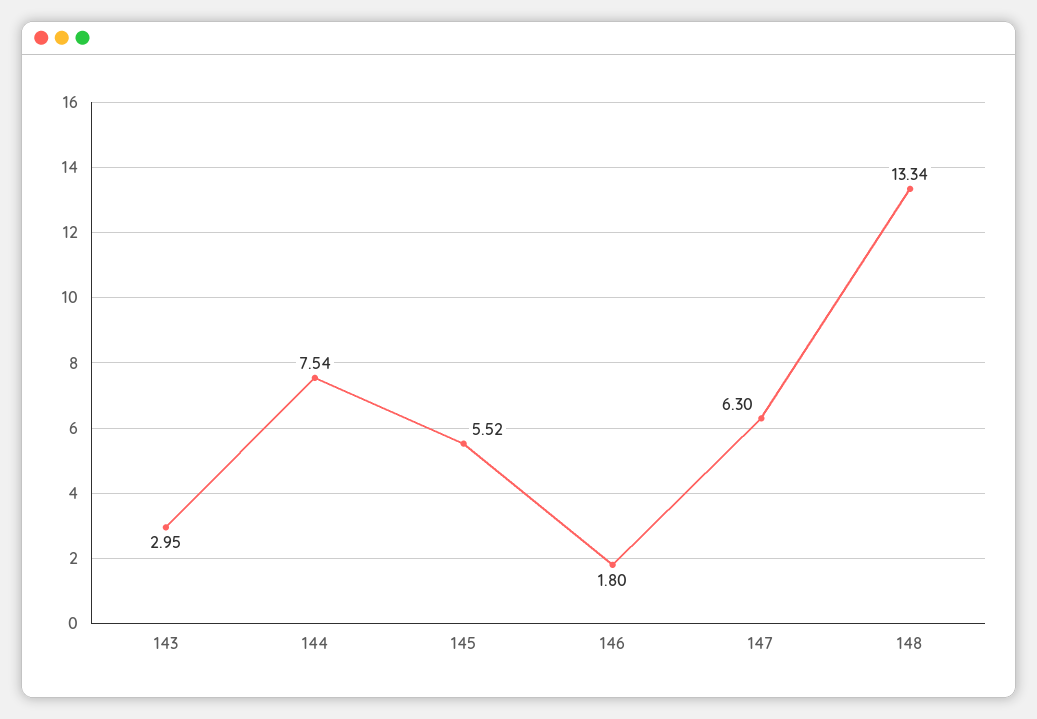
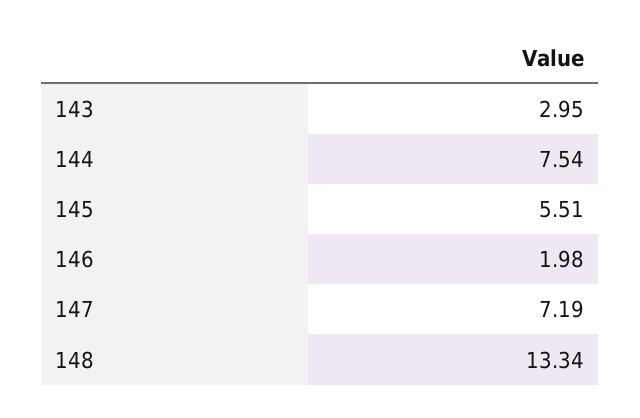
145: 5.52 -> 5.51
146: 1.8 -> 1.98
147: 6.3 -> 7.19

